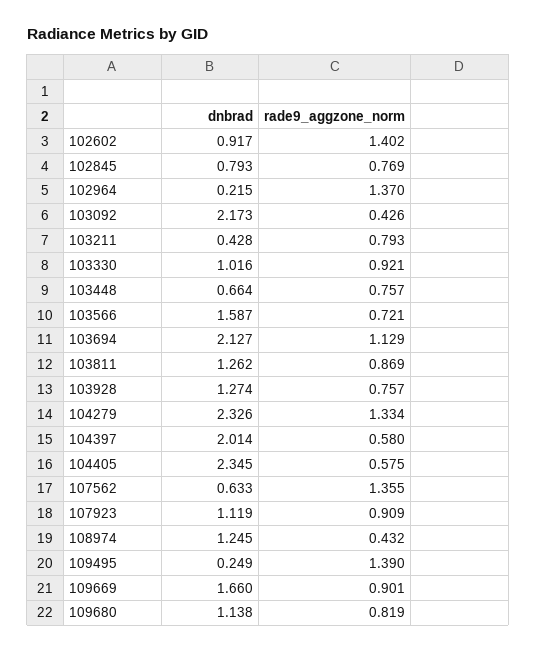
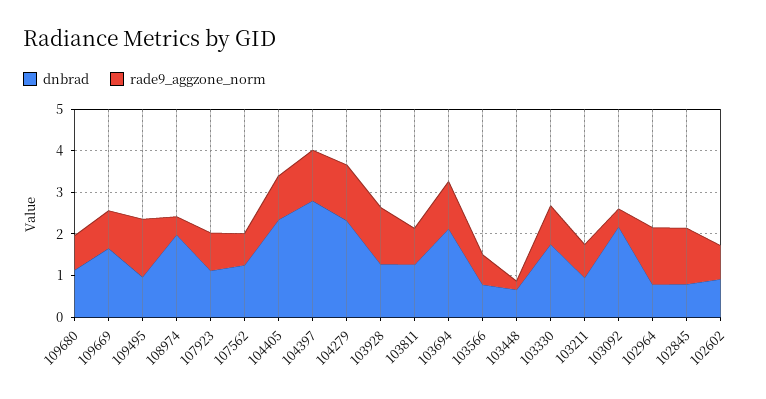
rade9_aggzone_norm, 102602: 1.402 -> 0.8
rade9_aggzone_norm, 102845: 0.769 -> 1.4
dnbrad, 102964: 0.215 -> 0.8
dnbrad, 103211: 0.428 -> 1
dnbrad, 103330: 1.016 -> 1.8
rade9_aggzone_norm, 103448: 0.757 -> 0.2
dnbrad, 103566: 1.587 -> 0.8
rade9_aggzone_norm, 103928: 0.757 -> 1.4
dnbrad, 104397: 2.014 -> 2.8
rade9_aggzone_norm, 104397: 0.58 -> 1.2
rade9_aggzone_norm, 104405: 0.575 -> 1
dnbrad, 107562: 0.633 -> 1.2
rade9_aggzone_norm, 107562: 1.355 -> 0.8
dnbrad, 108974: 1.245 -> 2
dnbrad, 109495: 0.249 -> 1

